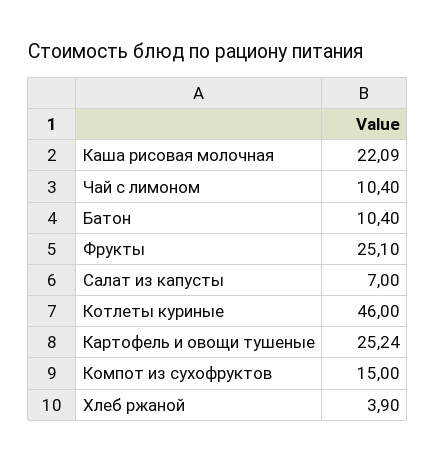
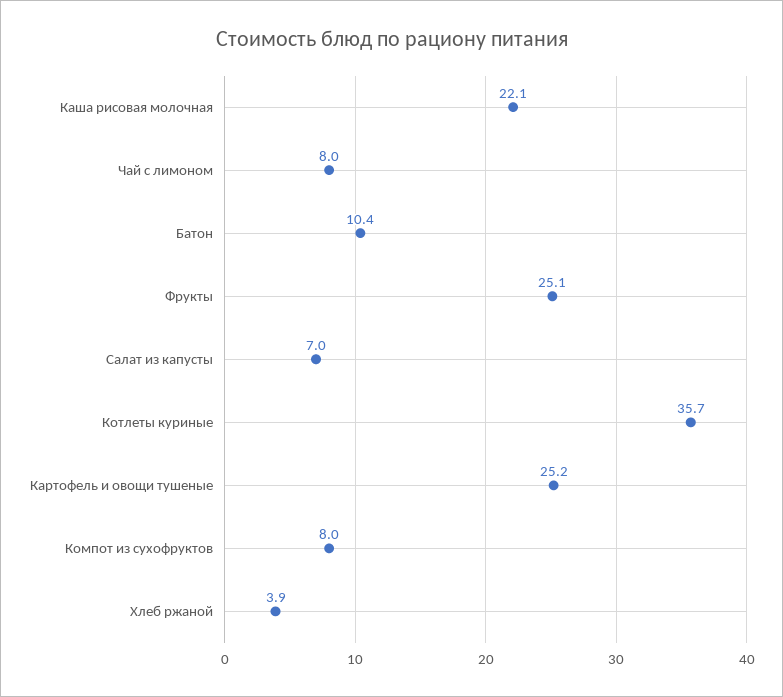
Чай с лимоном: 10.4 -> 8
Котлеты куриные: 46 -> 35.7
Компот из сухофруктов: 15 -> 8

